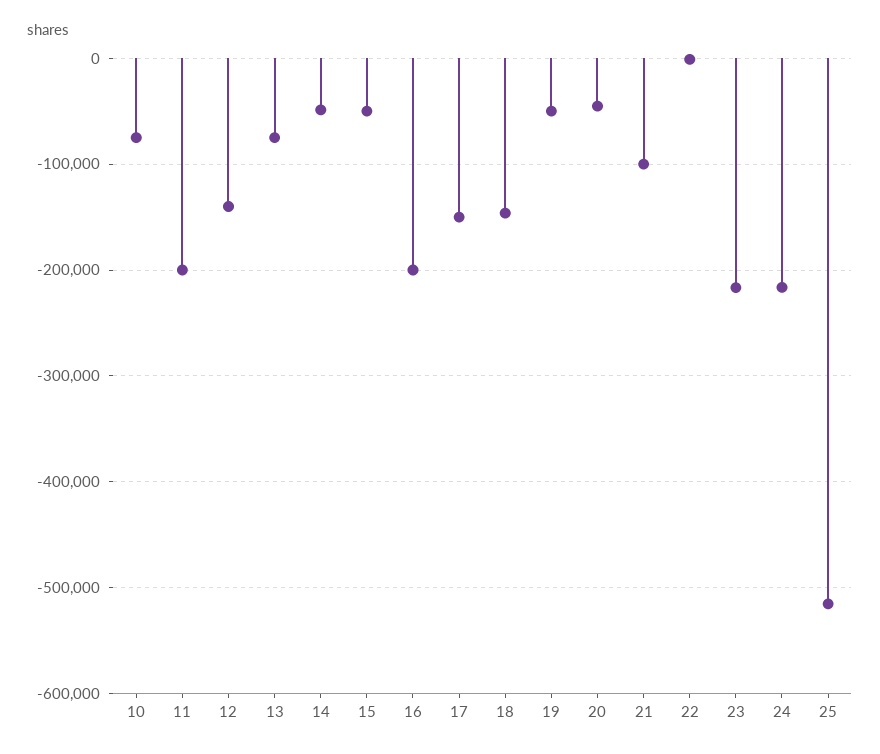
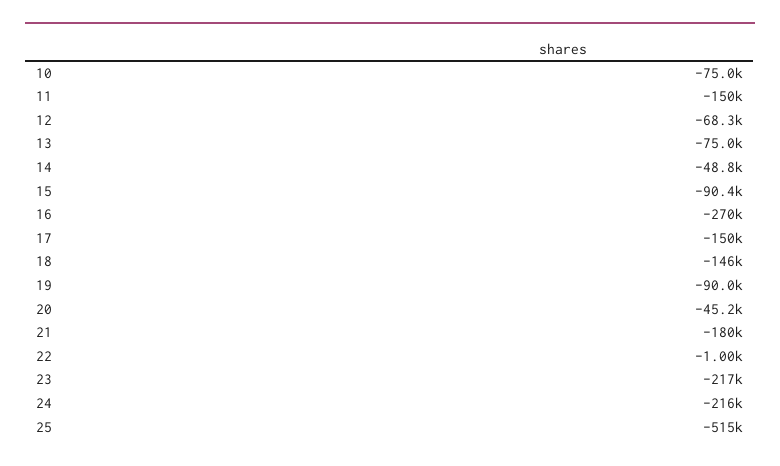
11: -200000 -> -150000
12: -140000 -> -68300
15: -50000 -> -90400
16: -200000 -> -270000
19: -50000 -> -90000
21: -100000 -> -180000

